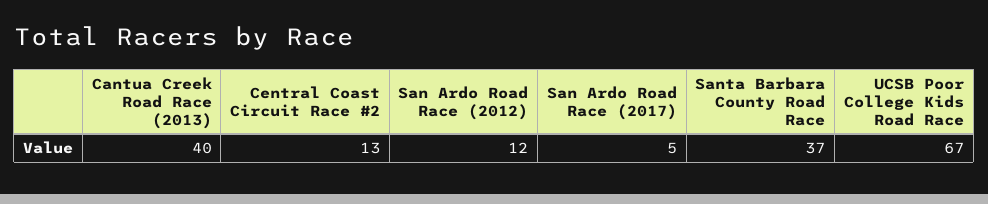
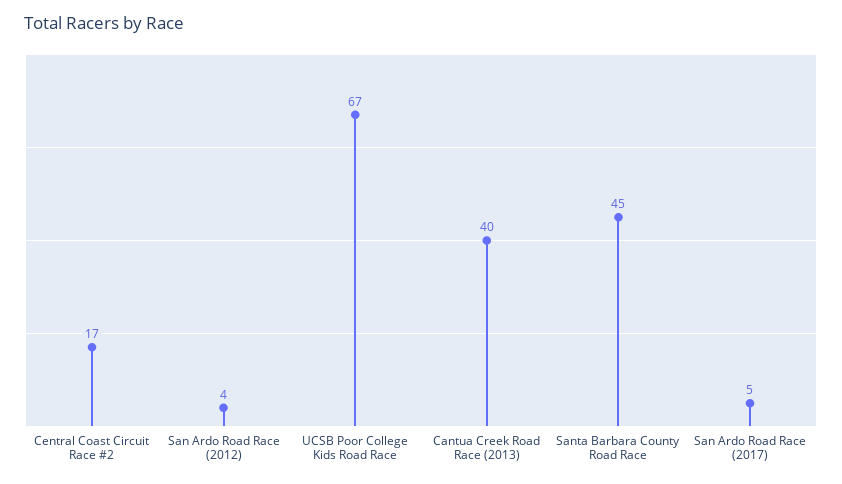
Central Coast Circuit Race #2: 13 -> 17
San Ardo Road Race (2012): 12 -> 4
Santa Barbara County Road Race: 37 -> 45

